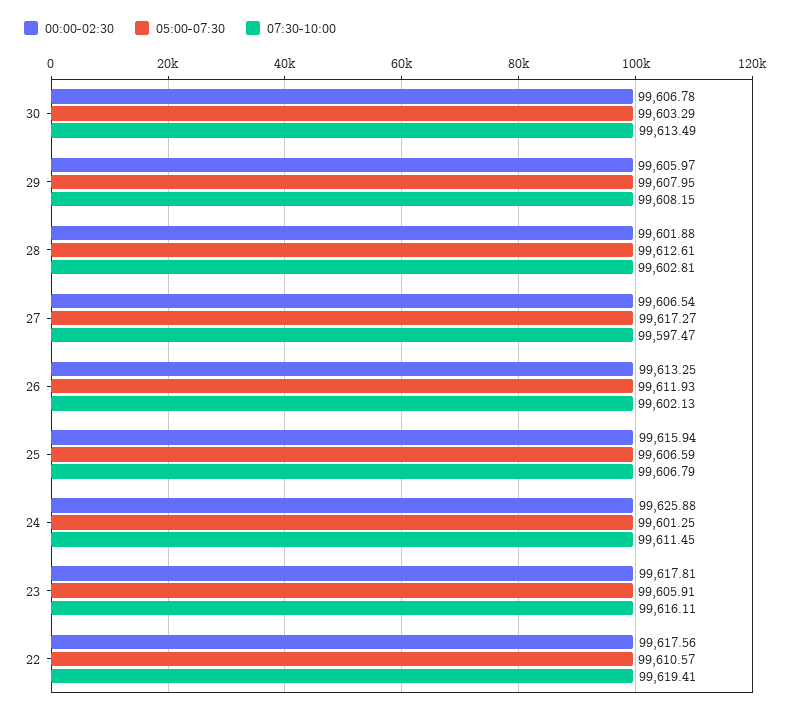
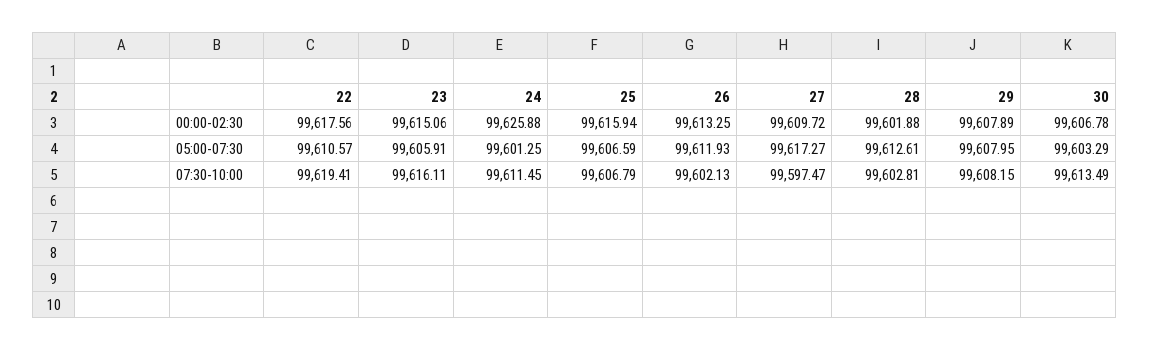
00:00-02:30, 29: 99605.97 -> 99607.89
00:00-02:30, 27: 99606.54 -> 99609.72
00:00-02:30, 23: 99617.81 -> 99615.06

